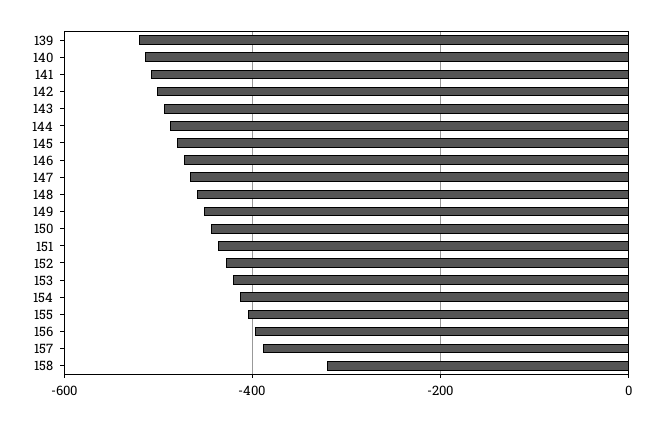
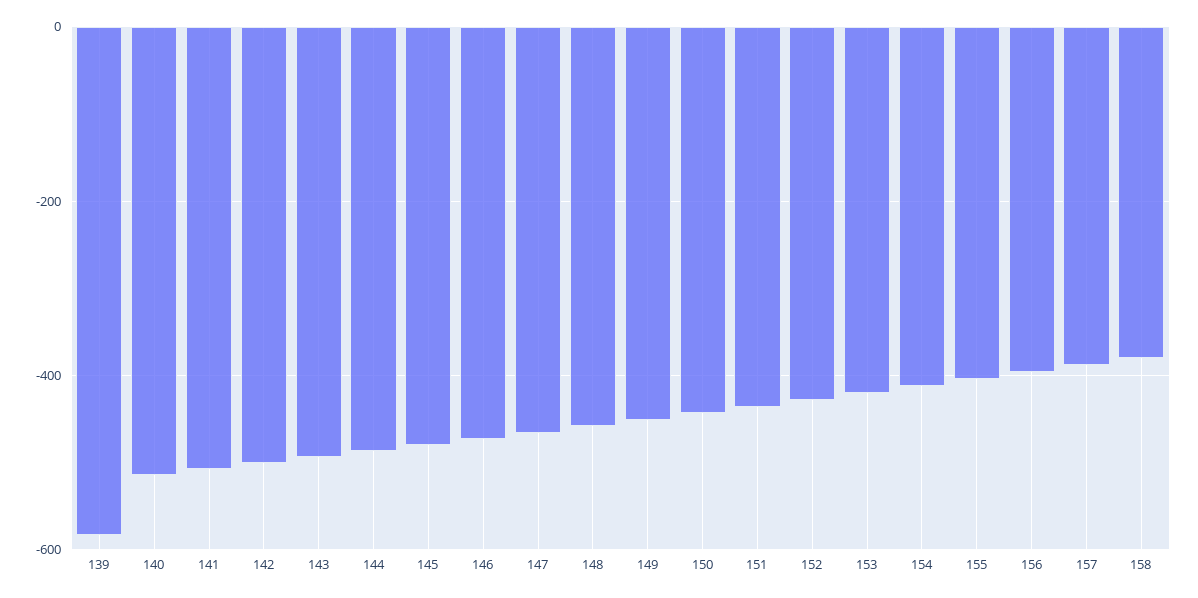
139: -520 -> -580
158: -320 -> -380

